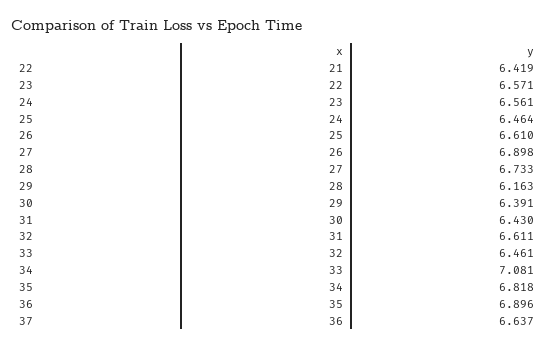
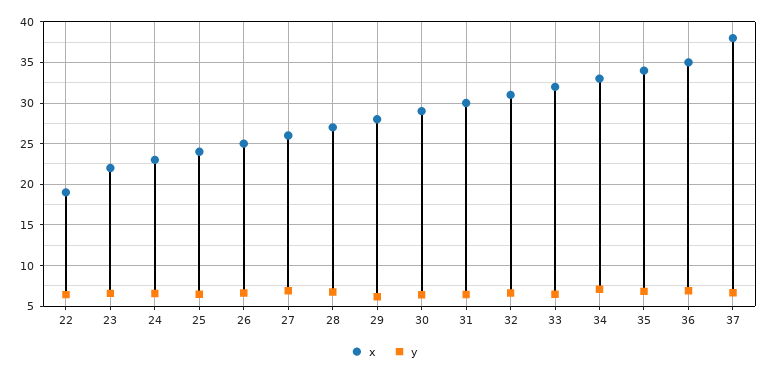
x, 22: 21 -> 19
x, 37: 36 -> 38

